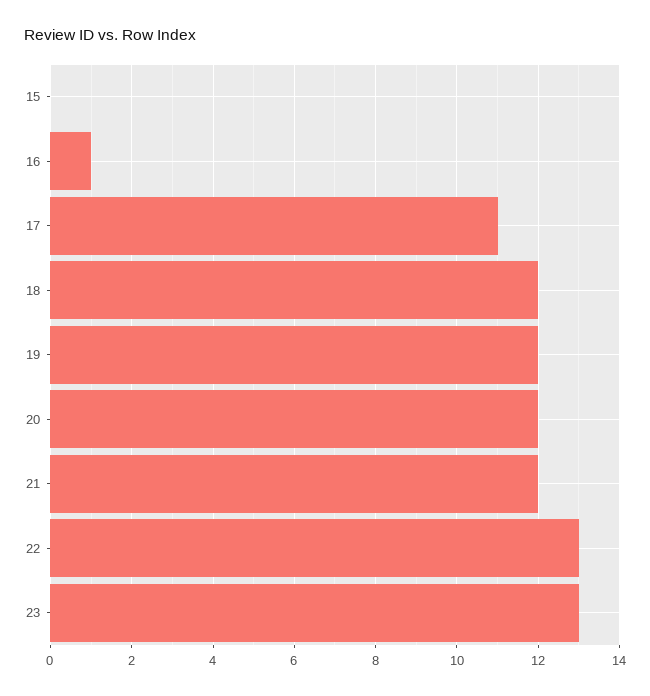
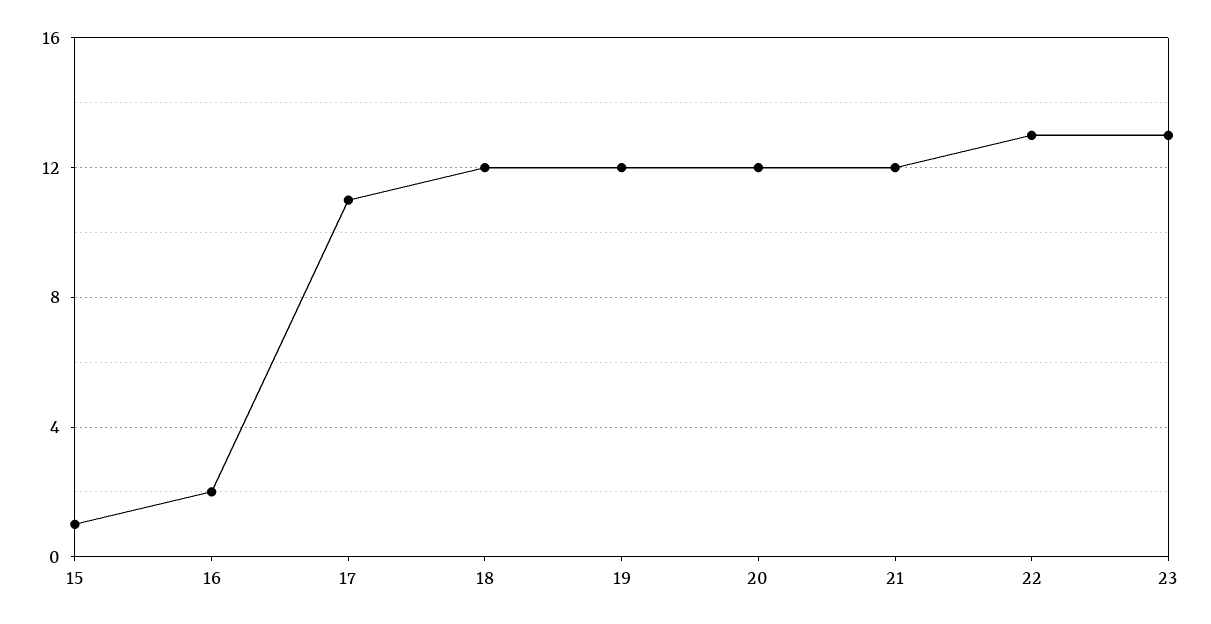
15: 0 -> 1
16: 1 -> 2

